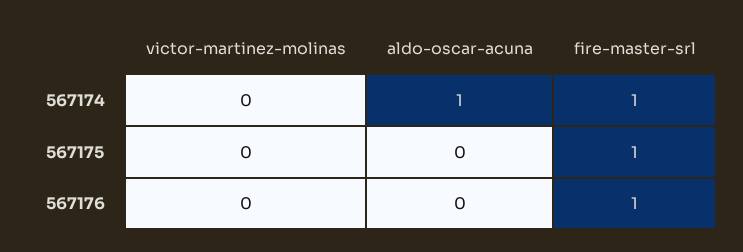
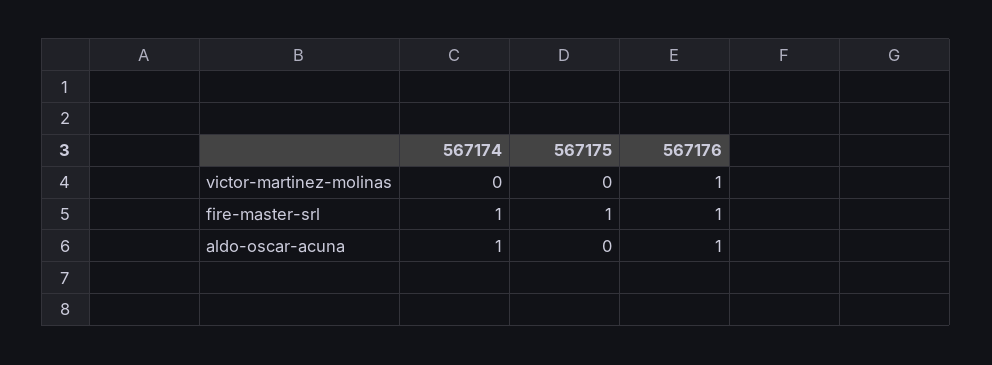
victor-martinez-molinas, 567176: 0 -> 1
aldo-oscar-acuna, 567176: 0 -> 1

